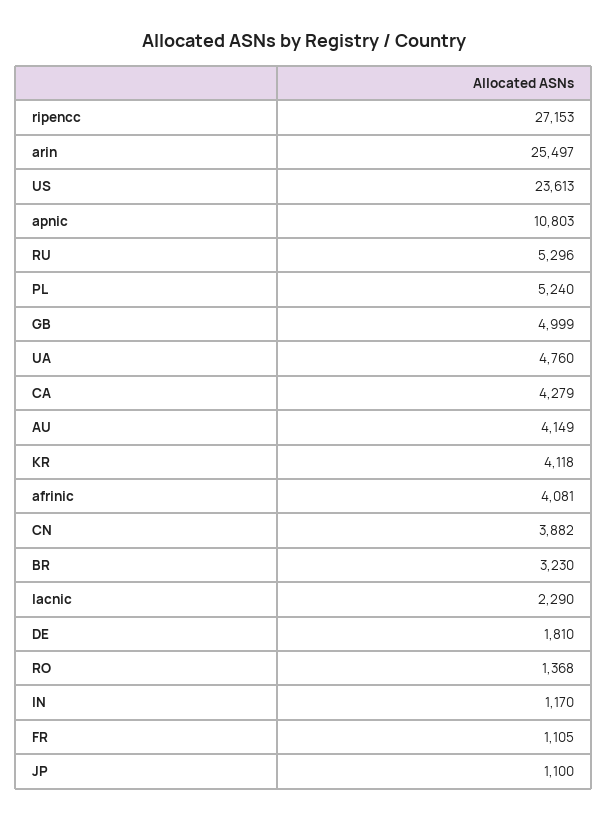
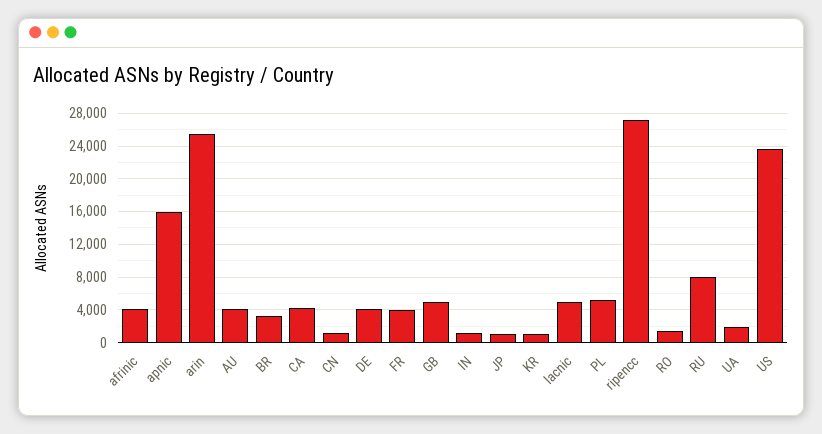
apnic: 10803 -> 16000
RU: 5296 -> 8000
UA: 4760 -> 2000
KR: 4118 -> 1000
CN: 3882 -> 1000
lacnic: 2290 -> 5000
DE: 1810 -> 4000
FR: 1105 -> 4000

